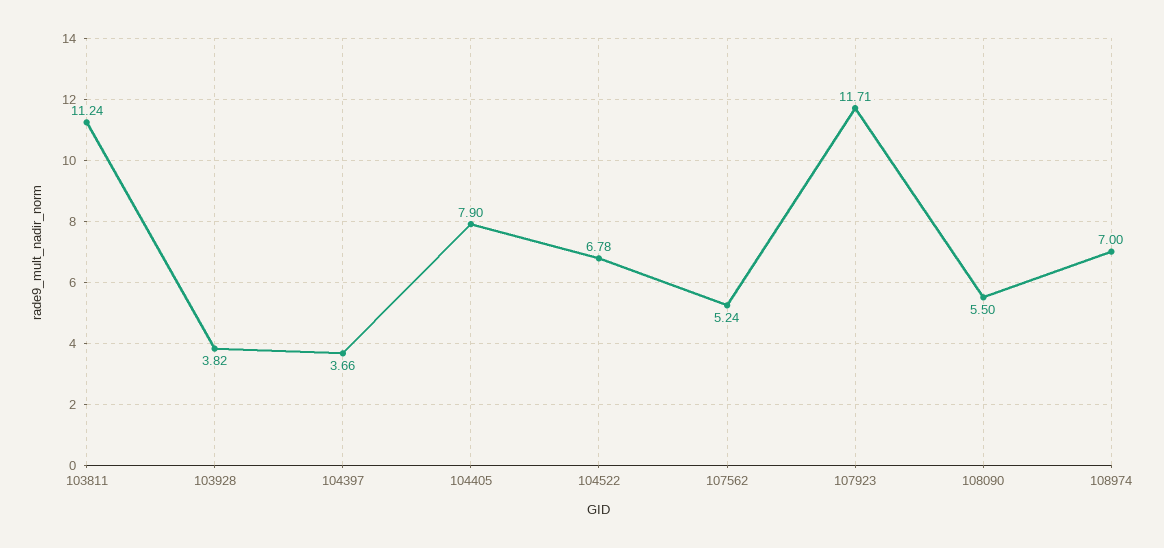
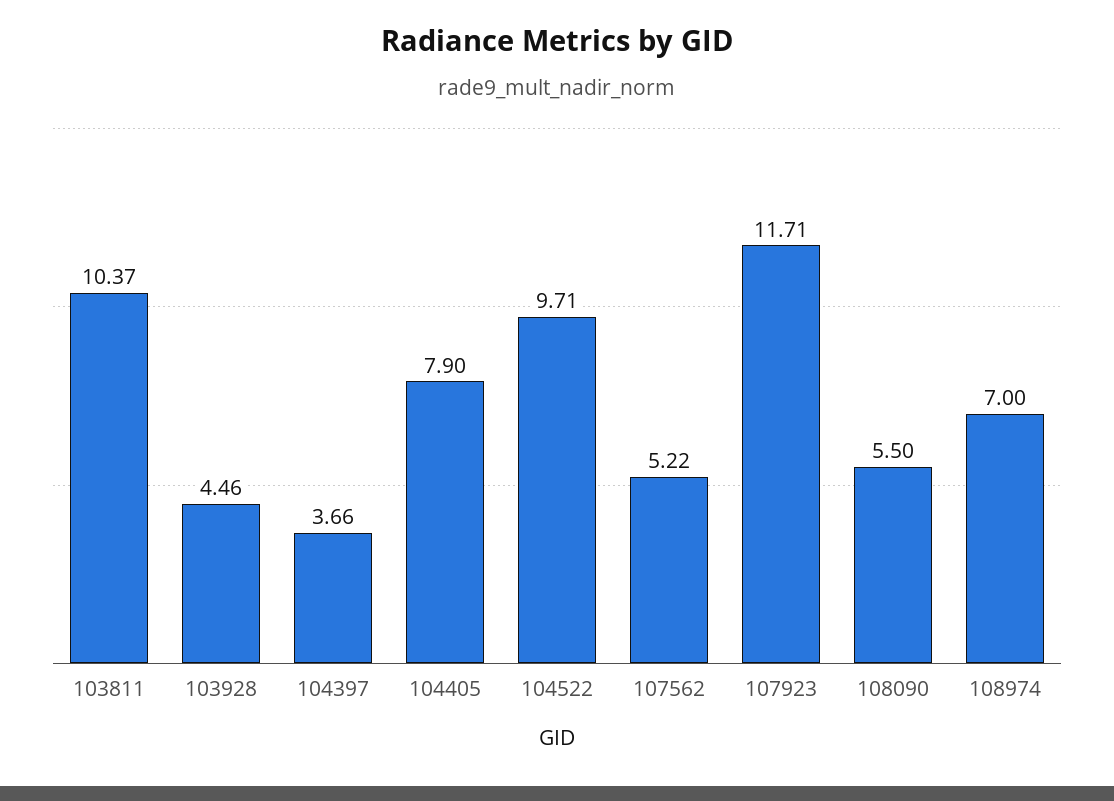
103811: 11.24 -> 10.37
103928: 3.82 -> 4.46
104522: 6.78 -> 9.71
107562: 5.24 -> 5.22

